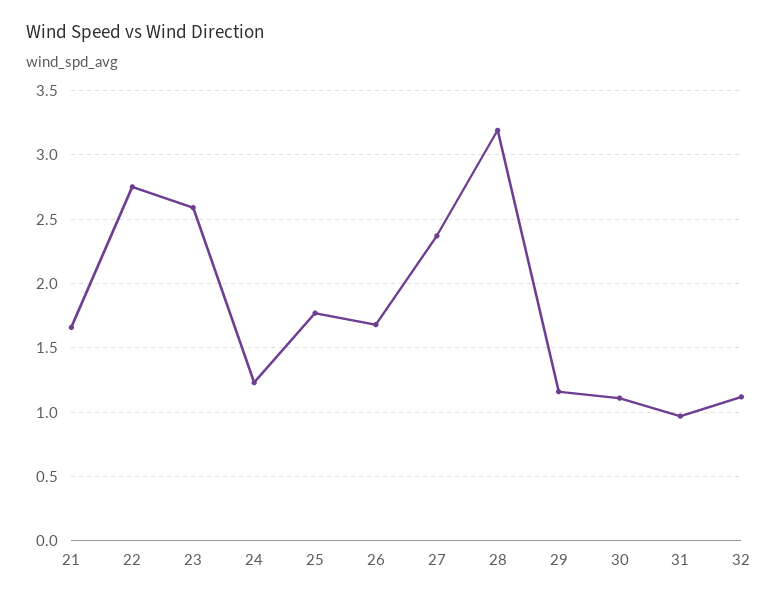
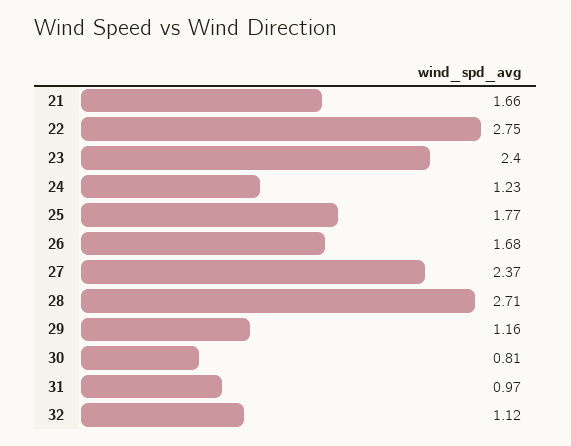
23: 2.6 -> 2.4
28: 3.2 -> 2.71
30: 1.1 -> 0.81

